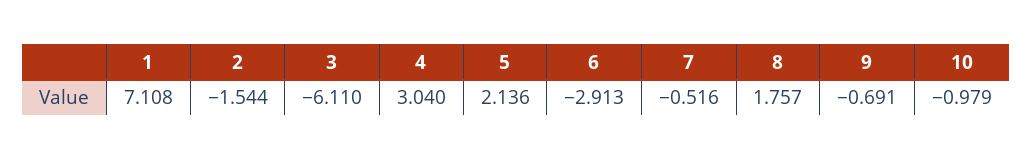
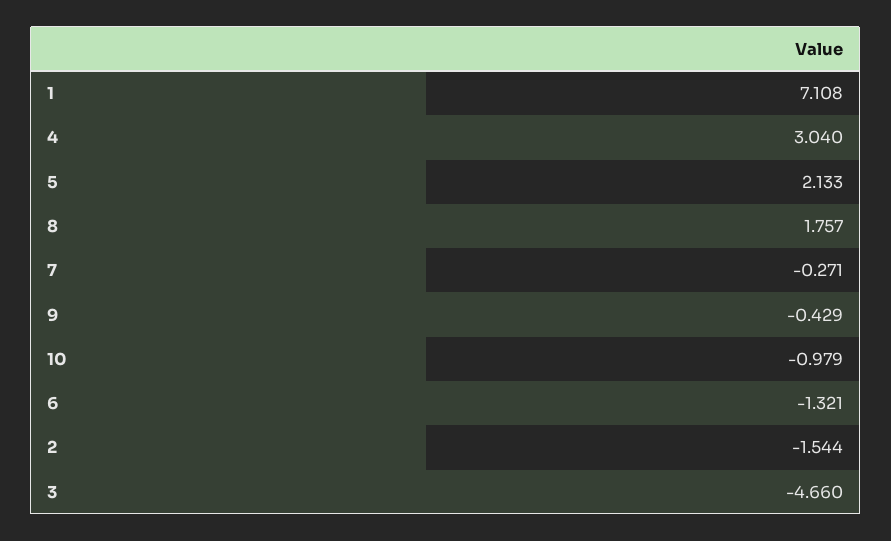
3: -6.11 -> -4.66
5: 2.136 -> 2.133
6: -2.913 -> -1.321
7: -0.516 -> -0.271
9: -0.691 -> -0.429

